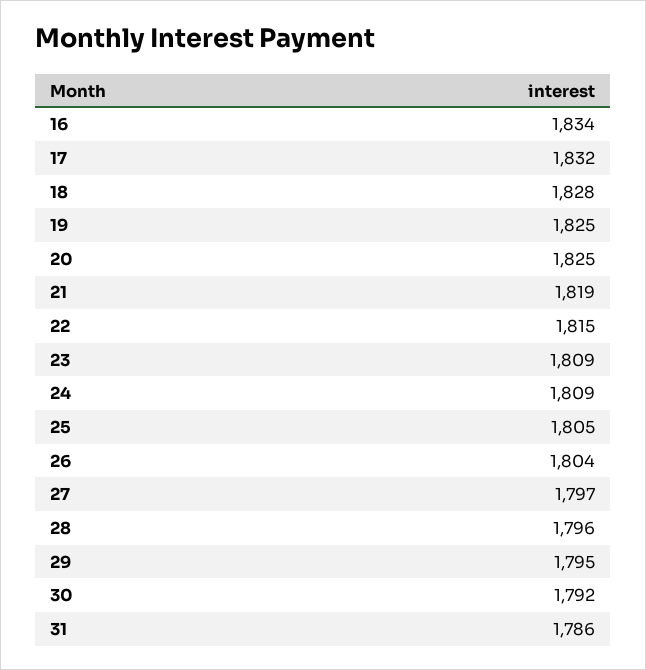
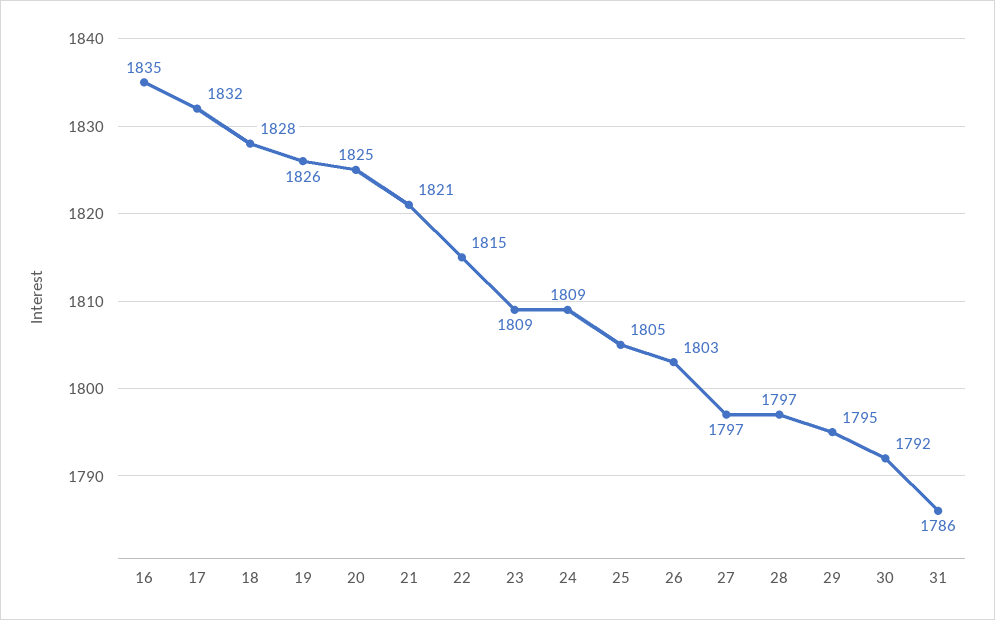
16: 1834 -> 1835
19: 1825 -> 1826
21: 1819 -> 1821
26: 1804 -> 1803
28: 1796 -> 1797

